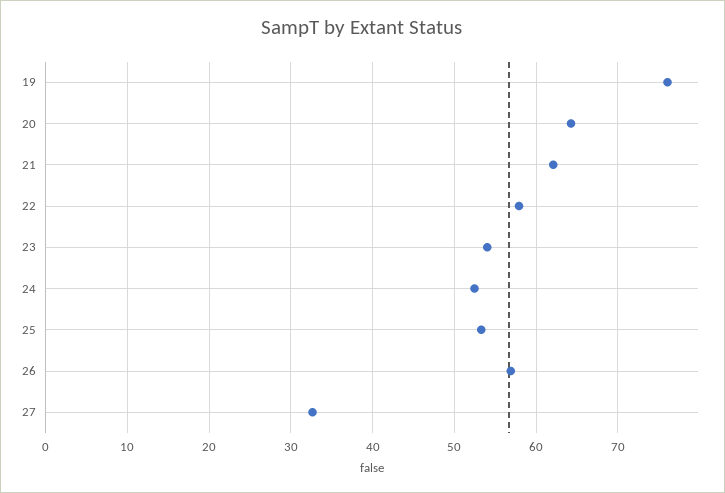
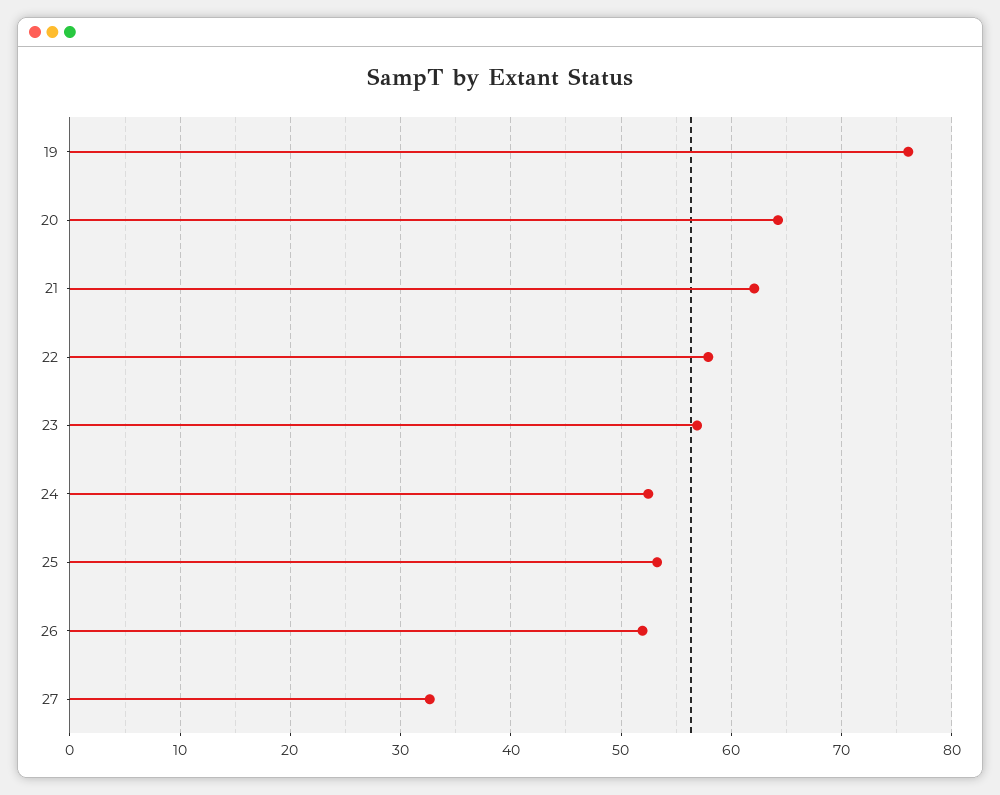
23: 54 -> 57
26: 57 -> 52

